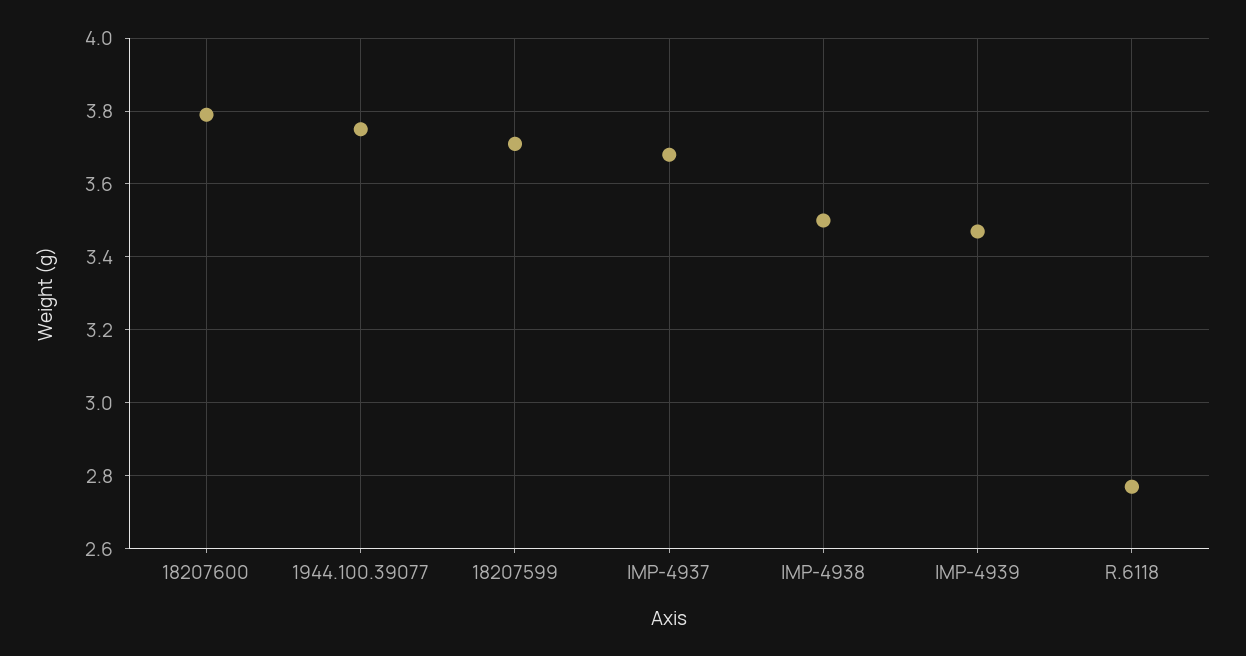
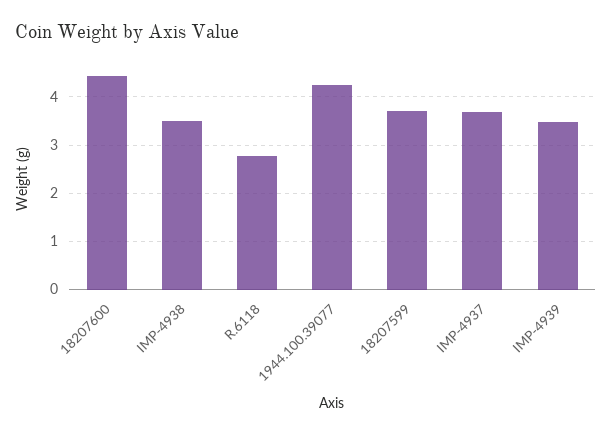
18207600: 3.8 -> 4.4
1944.100.39077: 3.75 -> 4.2

